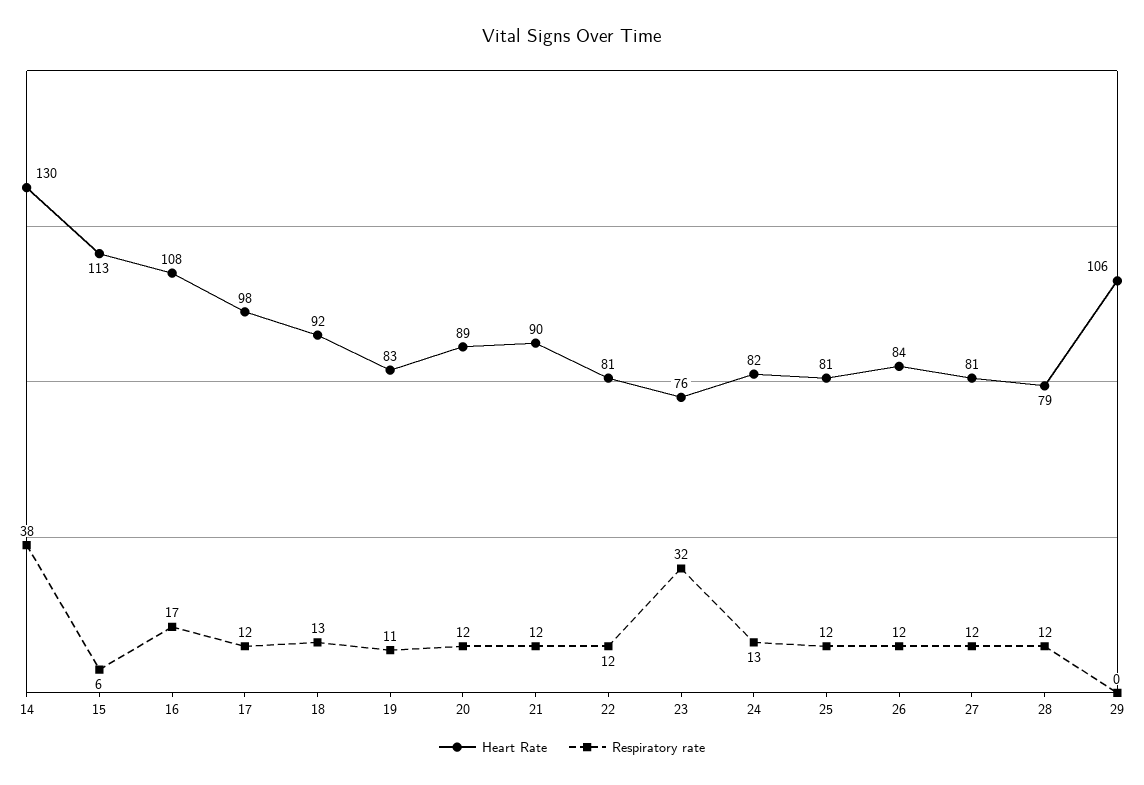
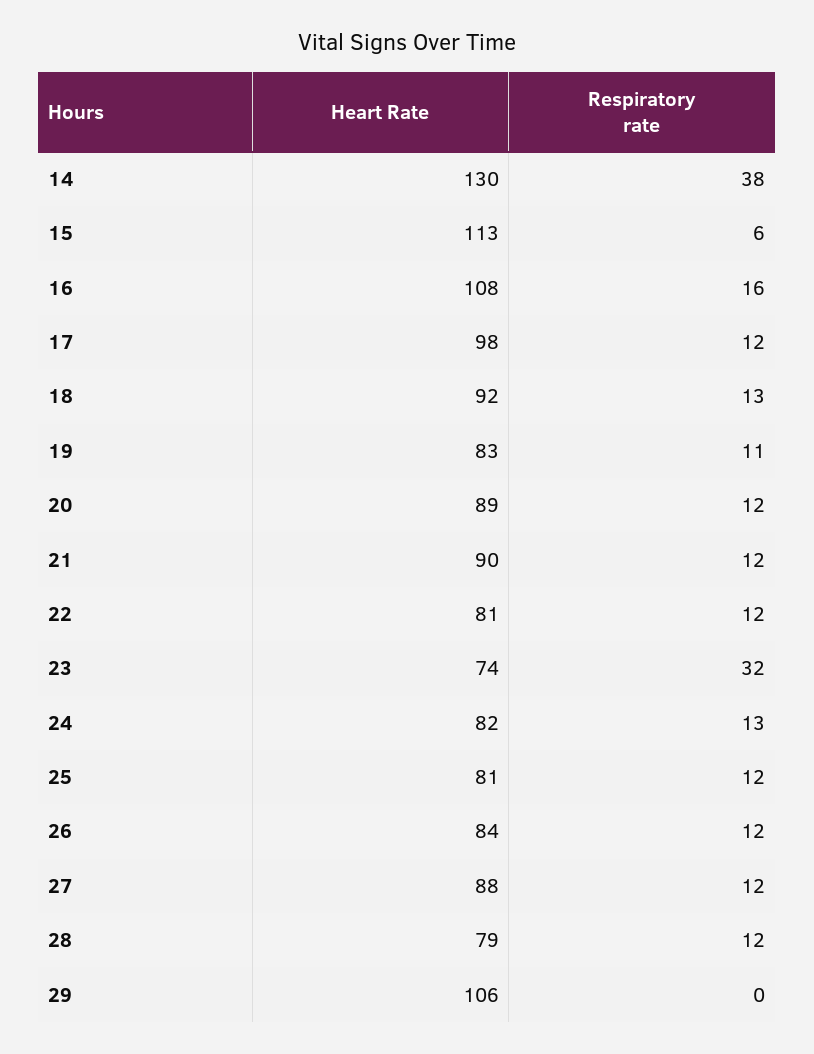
Respiratory rate, 16: 17 -> 16
Heart Rate, 23: 76 -> 74
Heart Rate, 27: 81 -> 88

